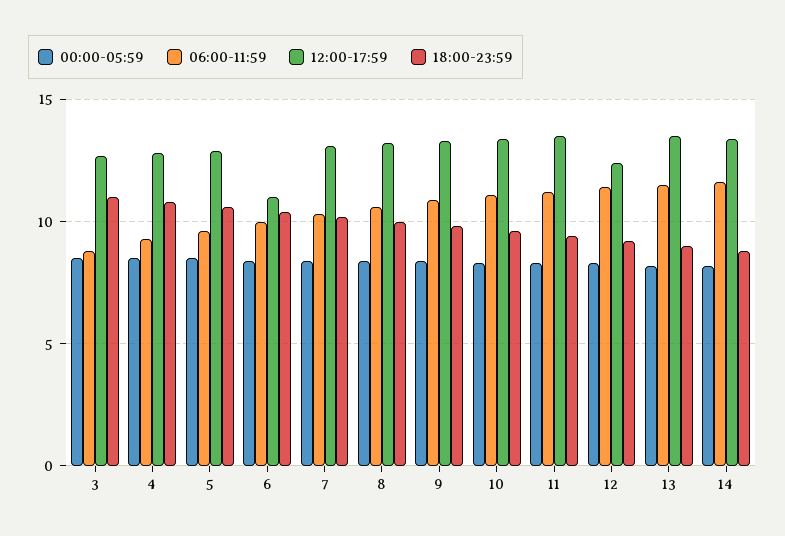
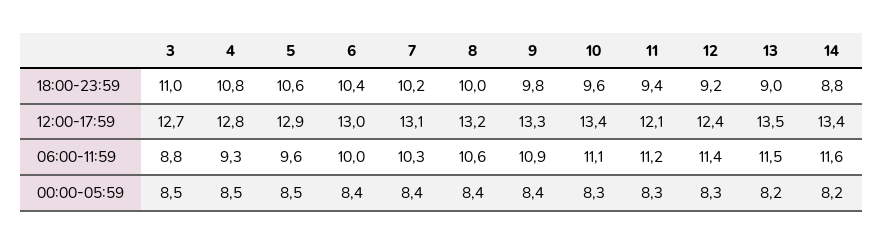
12:00-17:59, 6: 11 -> 13
12:00-17:59, 11: 13.5 -> 12.1

